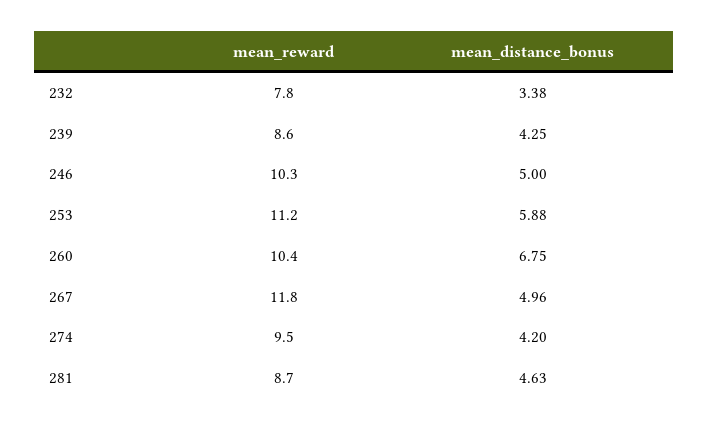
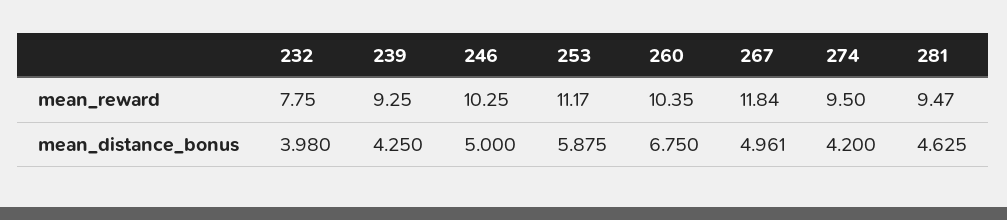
mean_distance_bonus, 232: 3.38 -> 3.98
mean_reward, 239: 8.6 -> 9.25
mean_reward, 281: 8.7 -> 9.47

